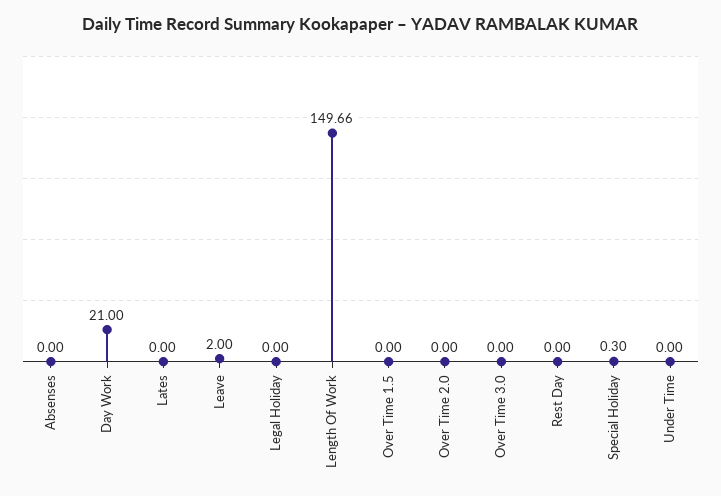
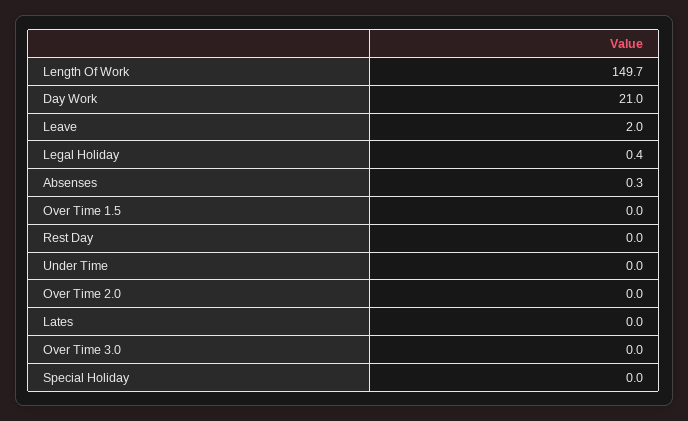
Absenses: 0 -> 0.3
Legal Holiday: 0 -> 0.4
Special Holiday: 0.3 -> 0

